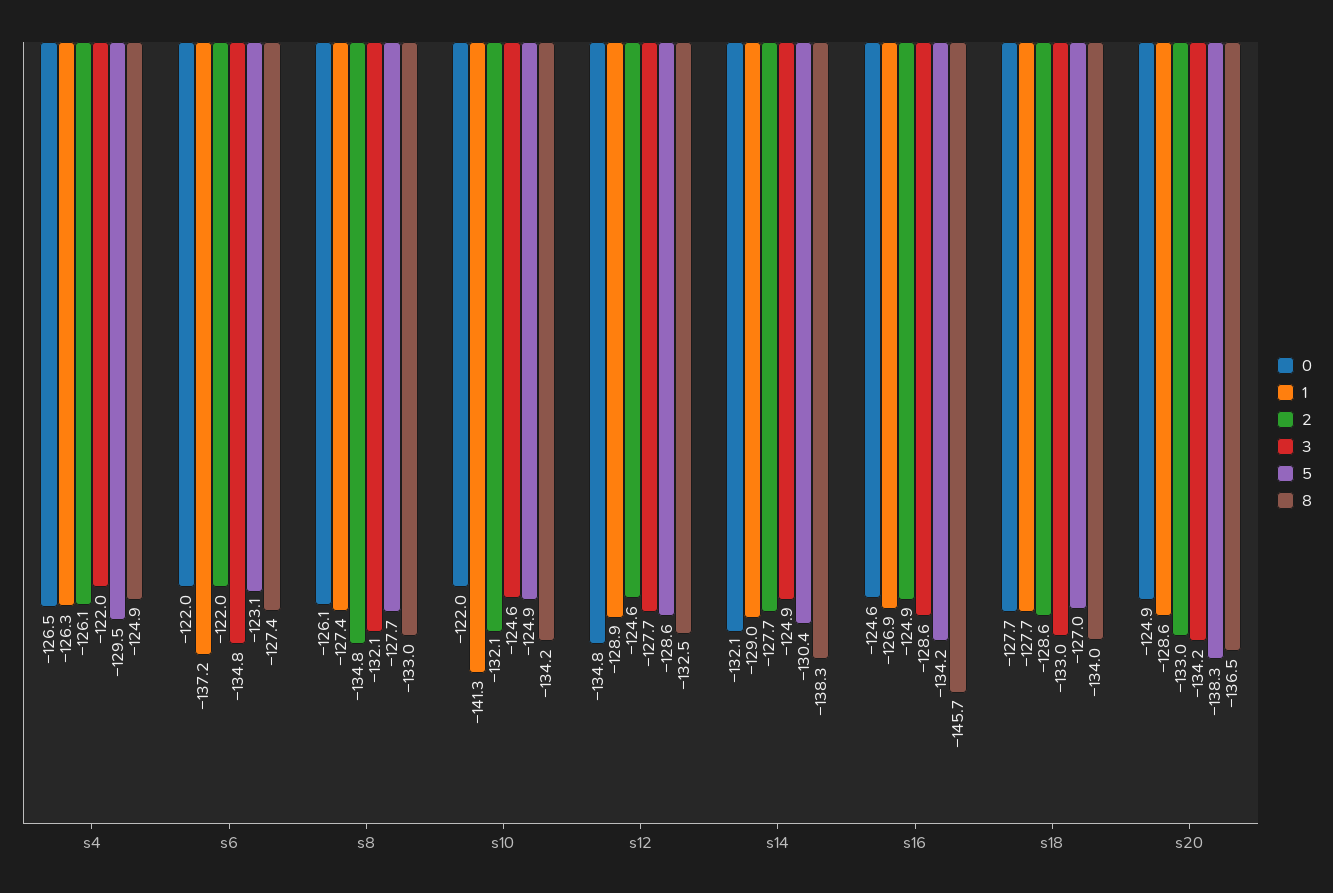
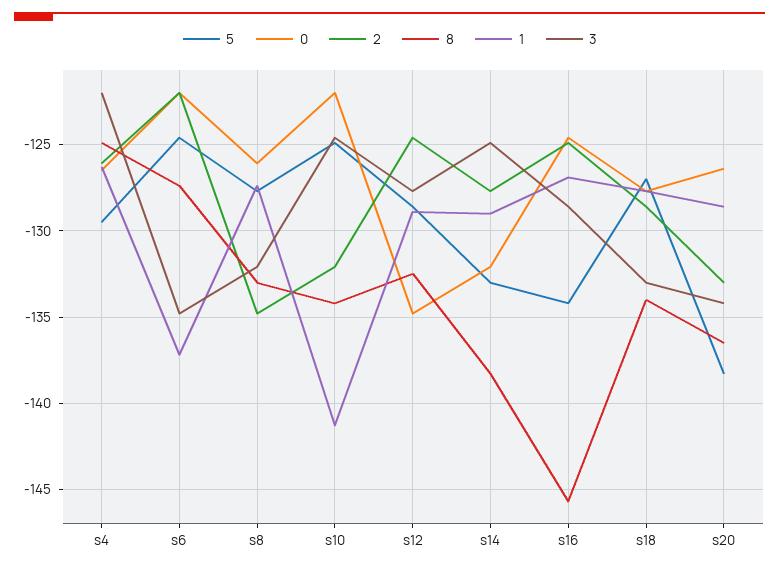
5, s6: -123.1 -> -124.5
5, s14: -130.4 -> -133
0, s20: -124.9 -> -126.5

